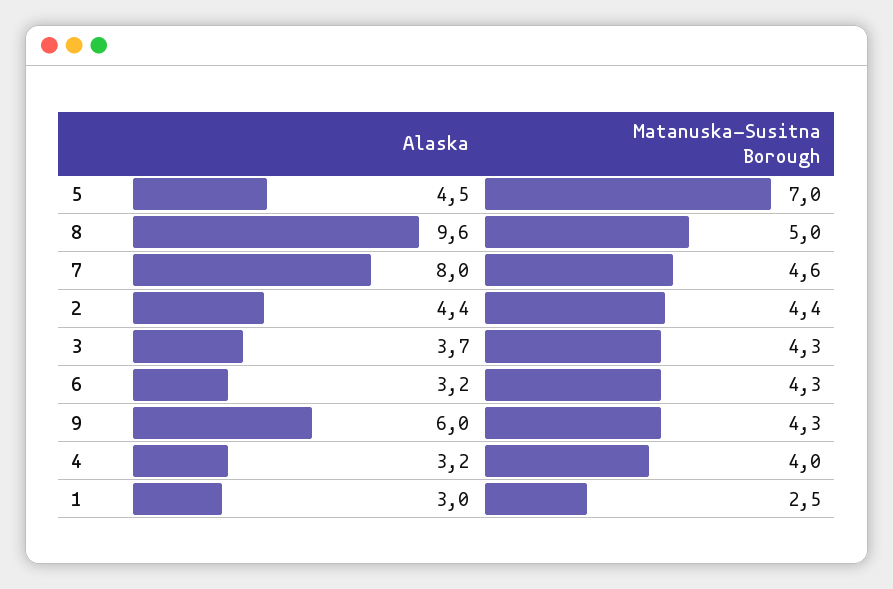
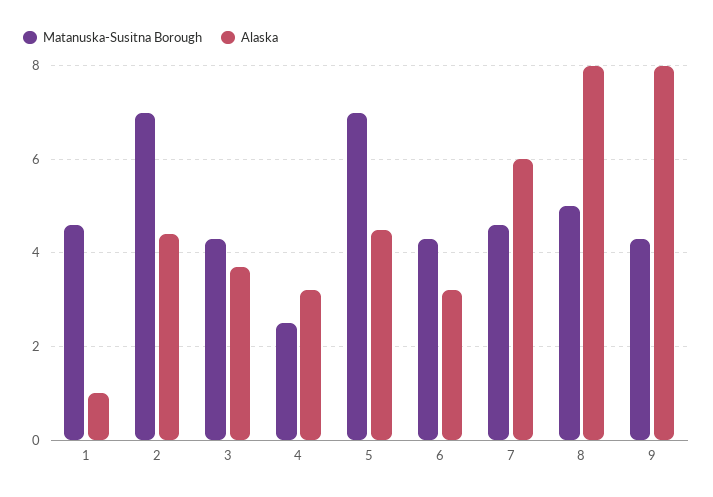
Alaska, 8: 9.6 -> 8
Alaska, 7: 8 -> 6
Matanuska-Susitna Borough, 2: 4.4 -> 7
Alaska, 9: 6 -> 8
Matanuska-Susitna Borough, 4: 4 -> 2.5
Alaska, 1: 3 -> 1
Matanuska-Susitna Borough, 1: 2.5 -> 4.5

